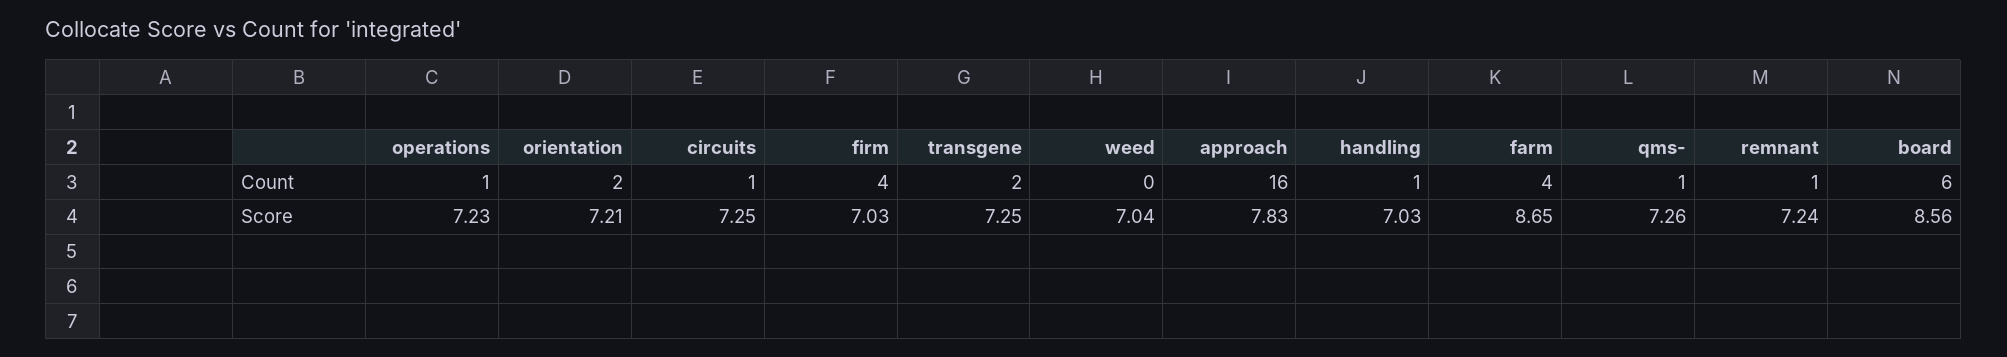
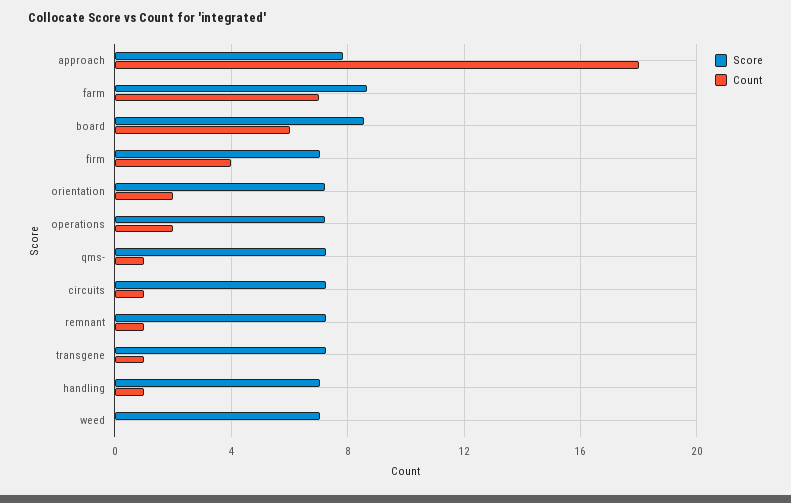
Count, operations: 1 -> 2
Count, transgene: 2 -> 1
Count, approach: 16 -> 18
Count, farm: 4 -> 7

